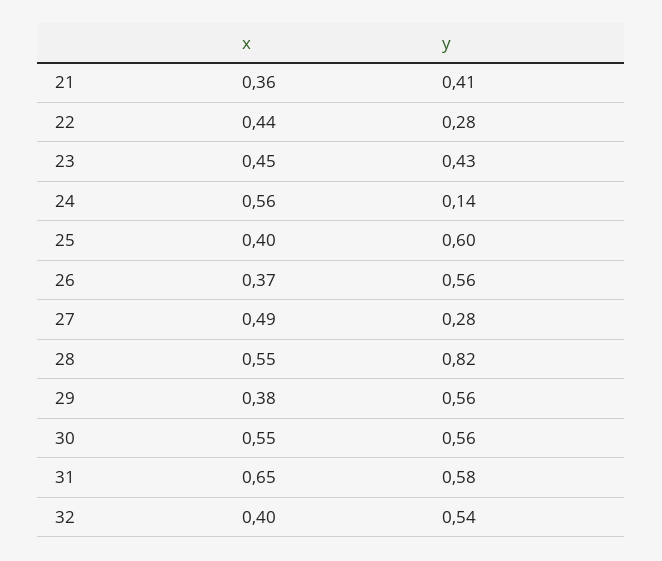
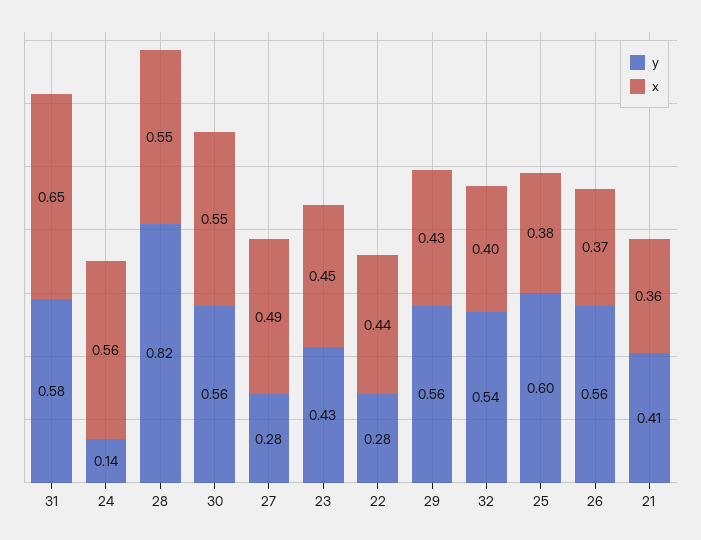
x, 25: 0.4 -> 0.38
x, 29: 0.38 -> 0.43

